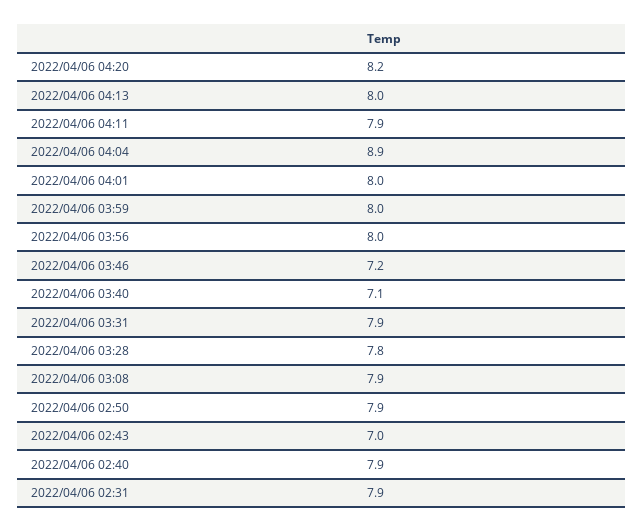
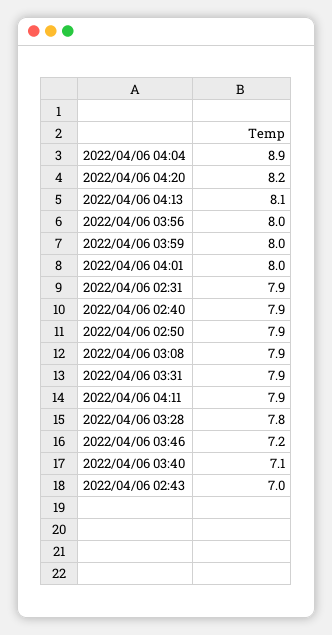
2022/04/06 04:13: 8 -> 8.1

